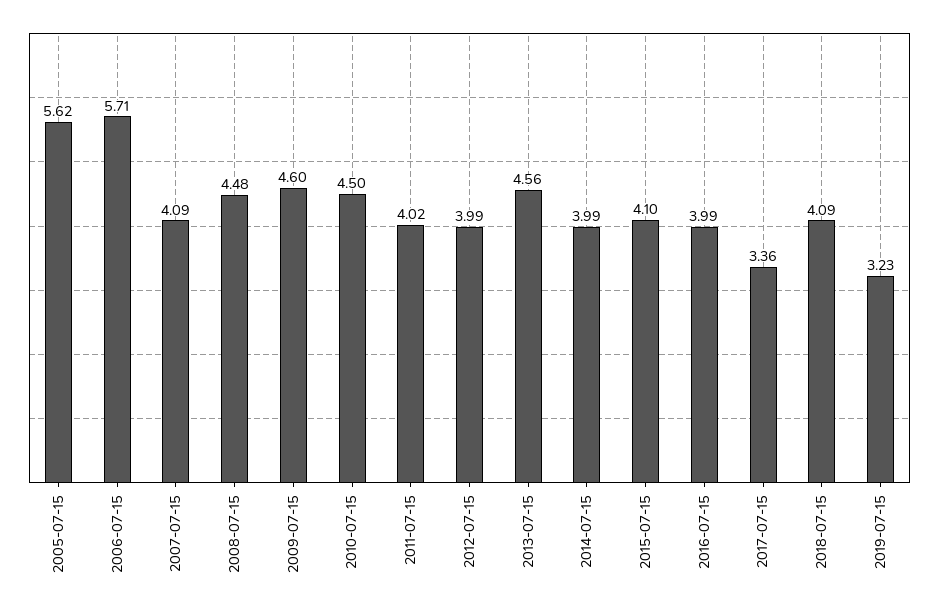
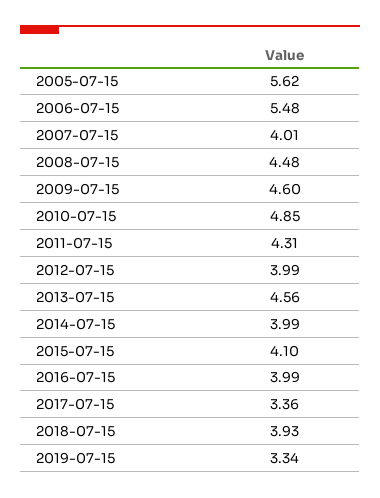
2006-07-15: 5.71 -> 5.48
2007-07-15: 4.09 -> 4.01
2010-07-15: 4.5 -> 4.85
2011-07-15: 4.02 -> 4.31
2018-07-15: 4.09 -> 3.93
2019-07-15: 3.23 -> 3.34

